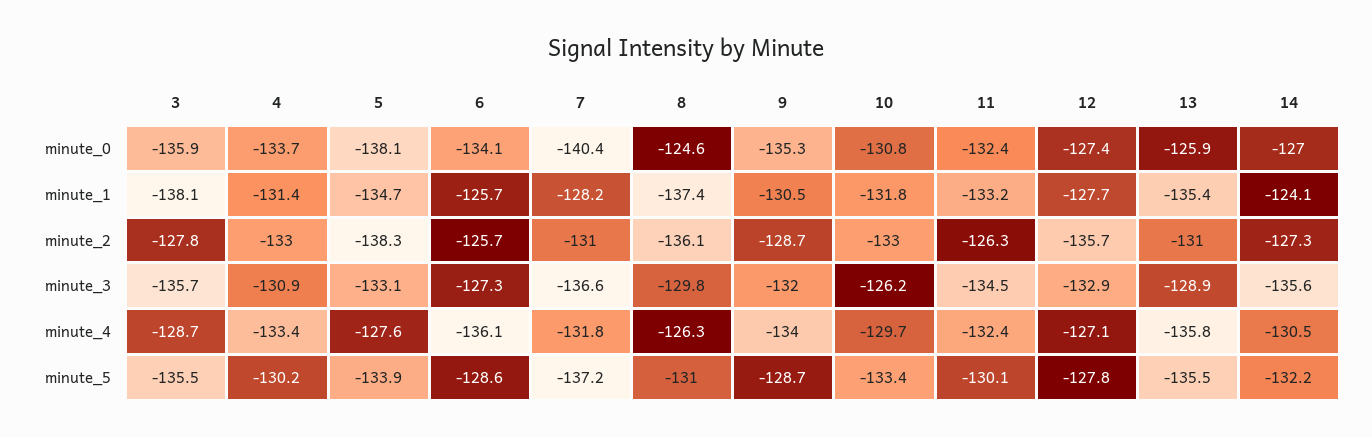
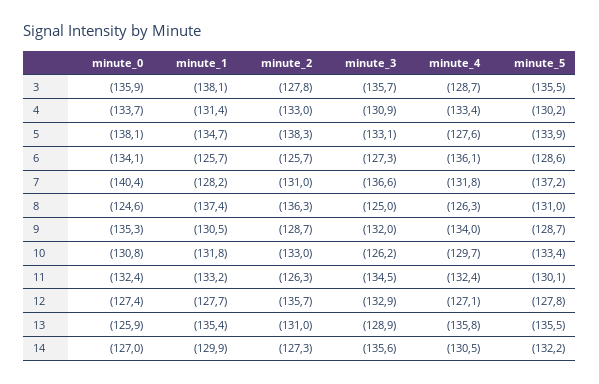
14, minute_1: -124.1 -> -129.9
8, minute_2: -136.1 -> -136.3
8, minute_3: -129.8 -> -125

